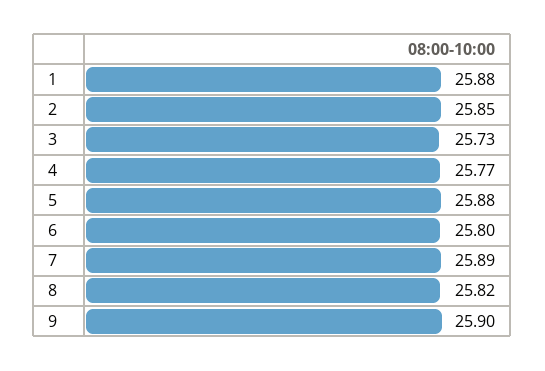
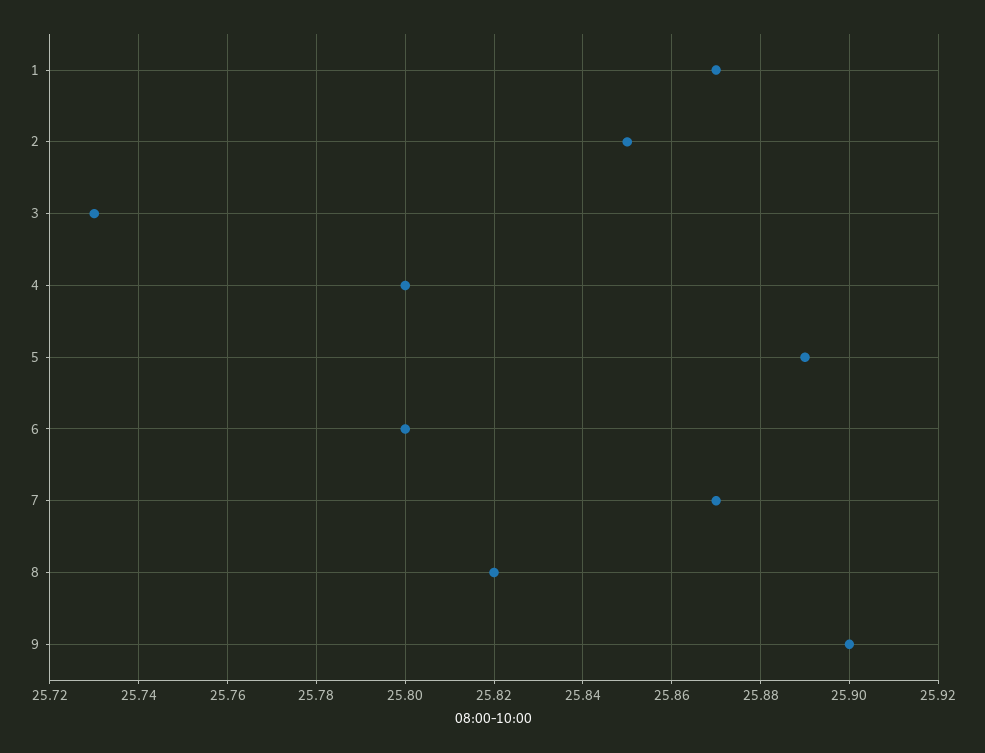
1: 25.88 -> 25.87
4: 25.77 -> 25.8
5: 25.88 -> 25.89
7: 25.89 -> 25.87

